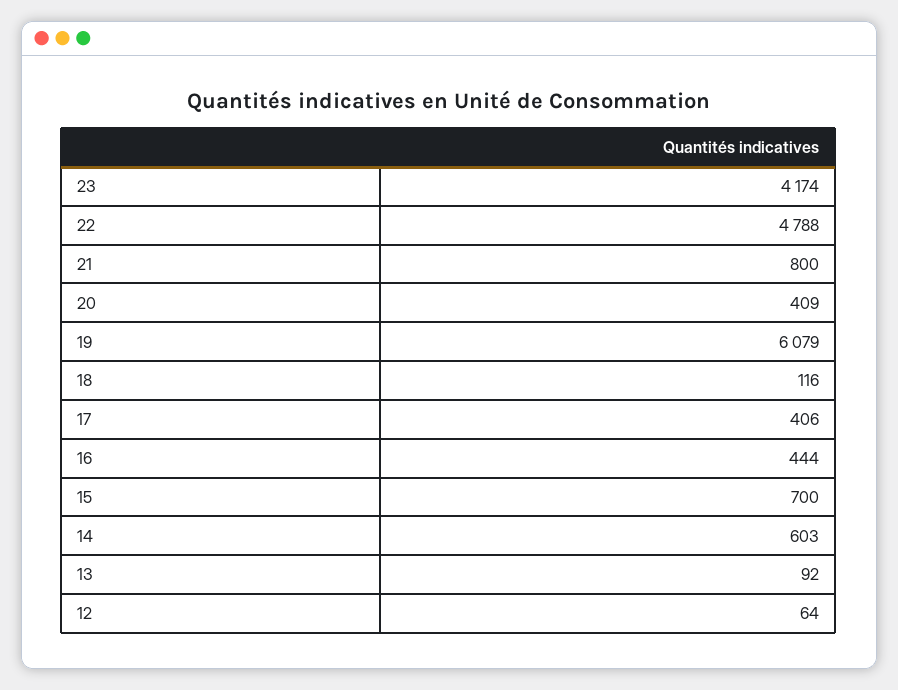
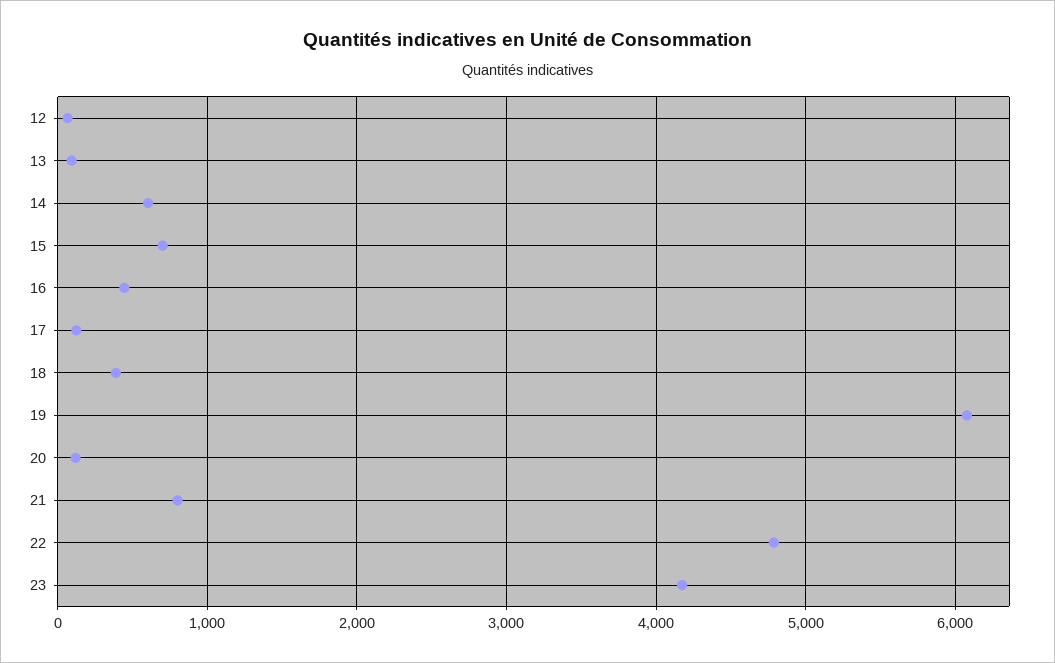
20: 409 -> 100
18: 116 -> 400
17: 406 -> 100

